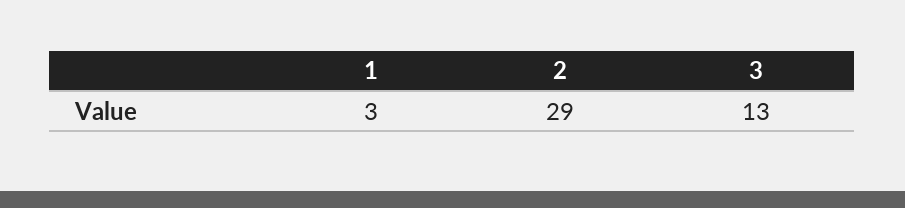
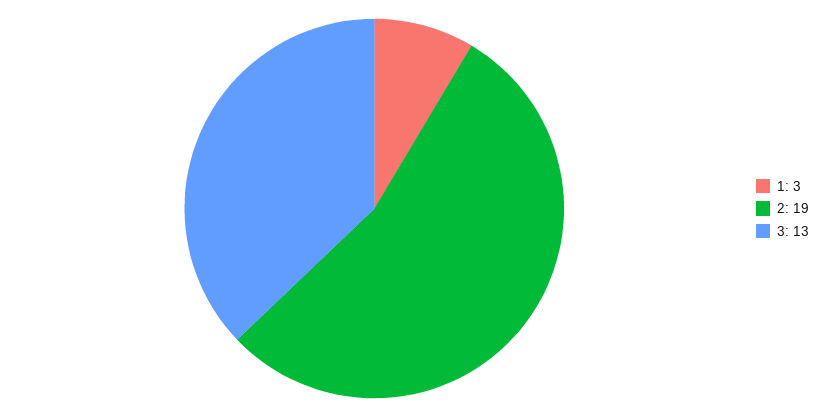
2: 29 -> 19

